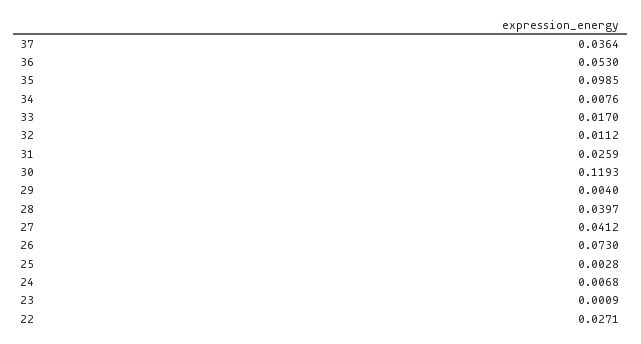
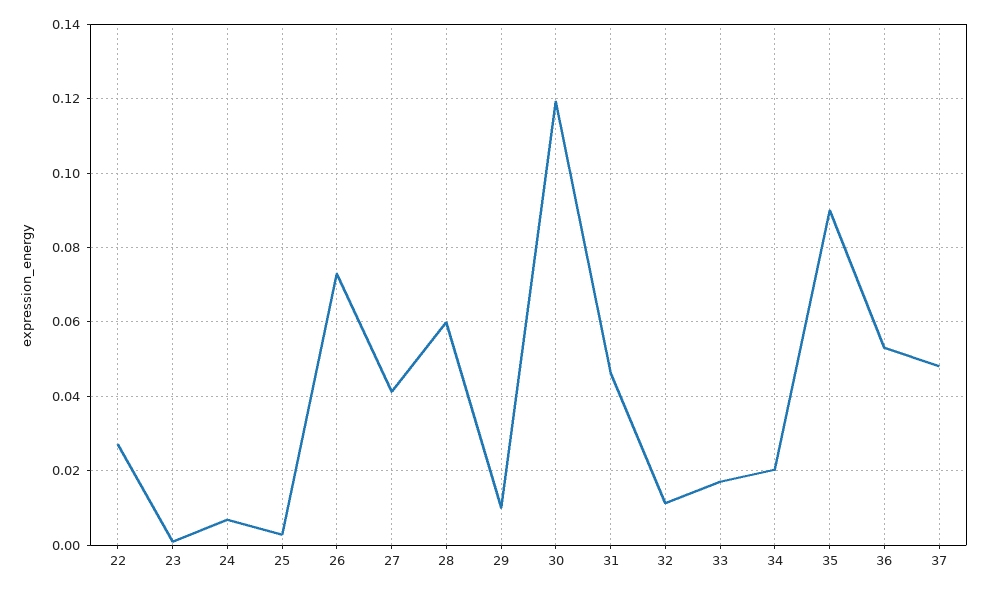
37: 0.0364 -> 0.048
35: 0.0985 -> 0.09
34: 0.0076 -> 0.02
31: 0.0259 -> 0.046
29: 0.004 -> 0.01
28: 0.0397 -> 0.06

